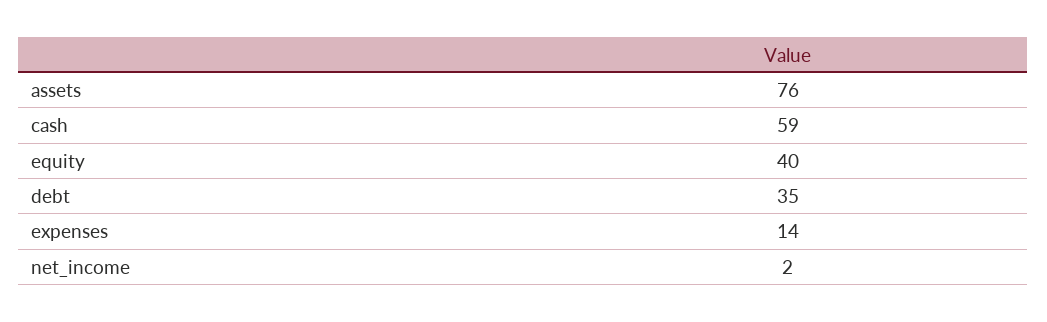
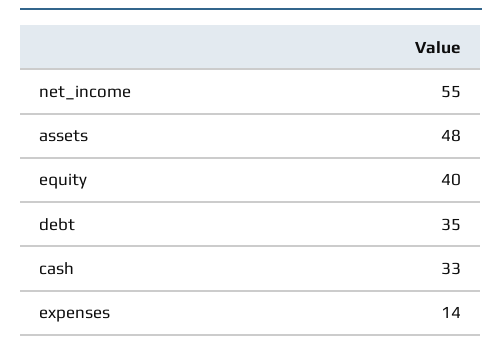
assets: 76 -> 48
cash: 59 -> 33
net_income: 2 -> 55

